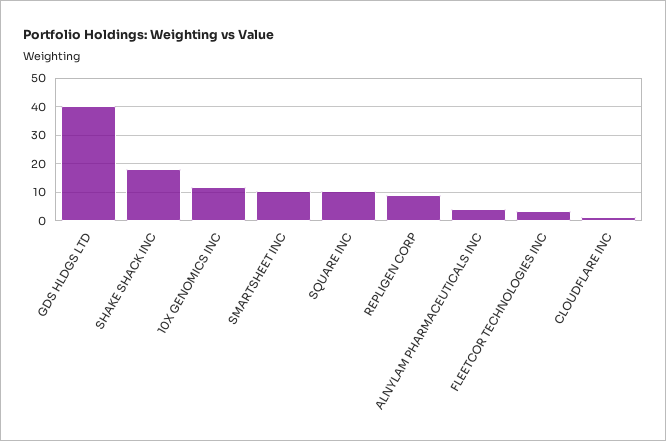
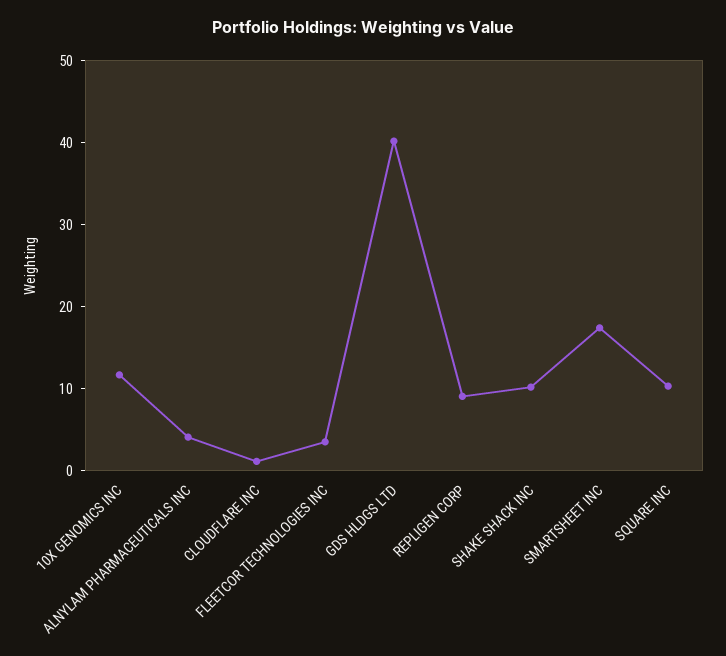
SHAKE SHACK INC: 17.5 -> 10
SMARTSHEET INC: 10 -> 18

